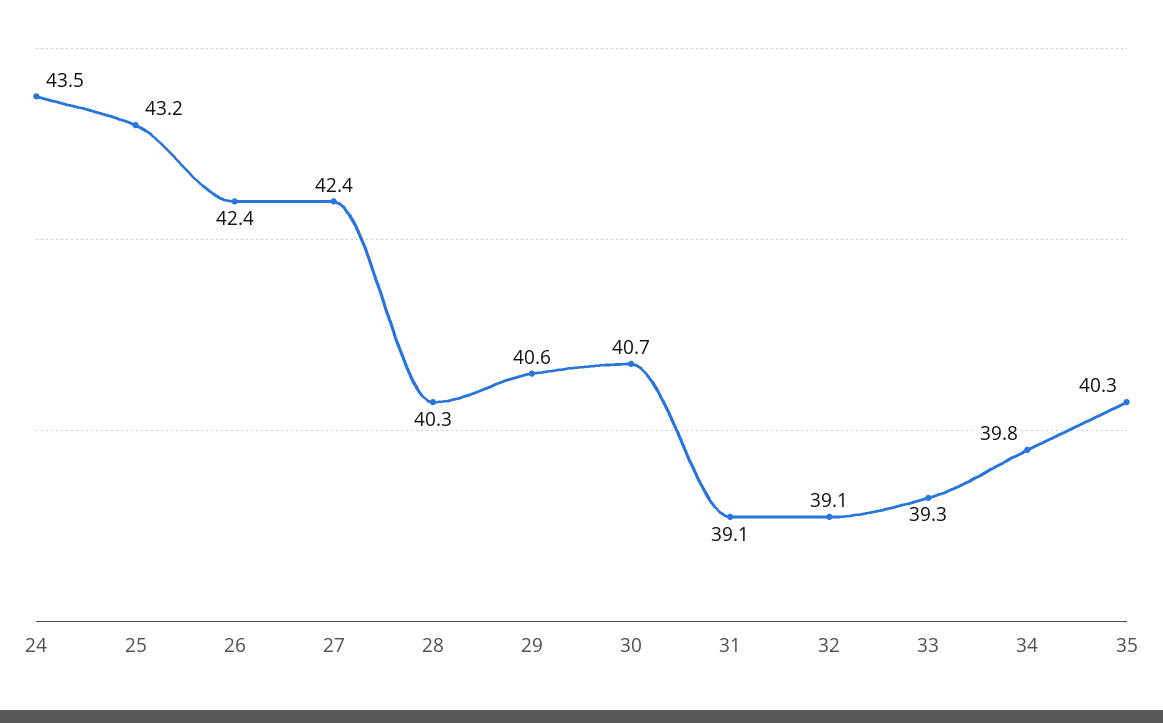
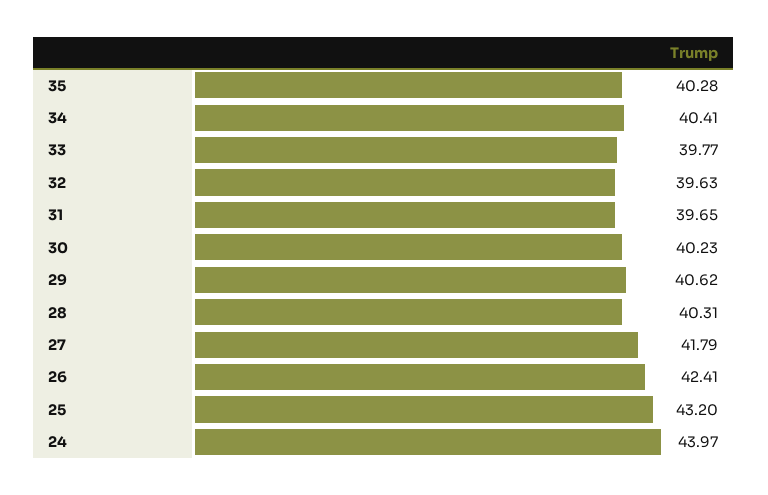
24: 43.5 -> 43.97
27: 42.4 -> 41.79
30: 40.7 -> 40.23
31: 39.1 -> 39.65
32: 39.1 -> 39.63
33: 39.3 -> 39.77
34: 39.8 -> 40.41

